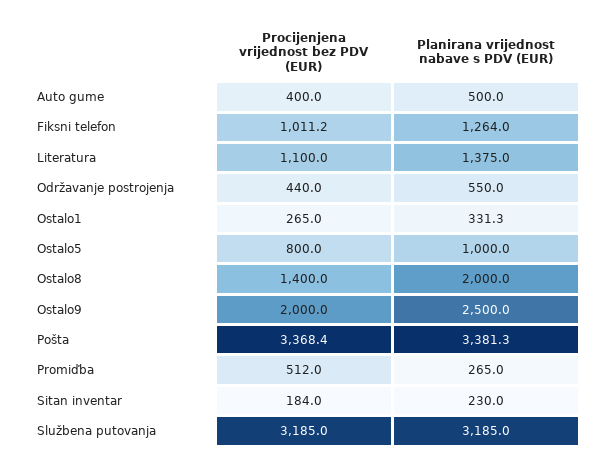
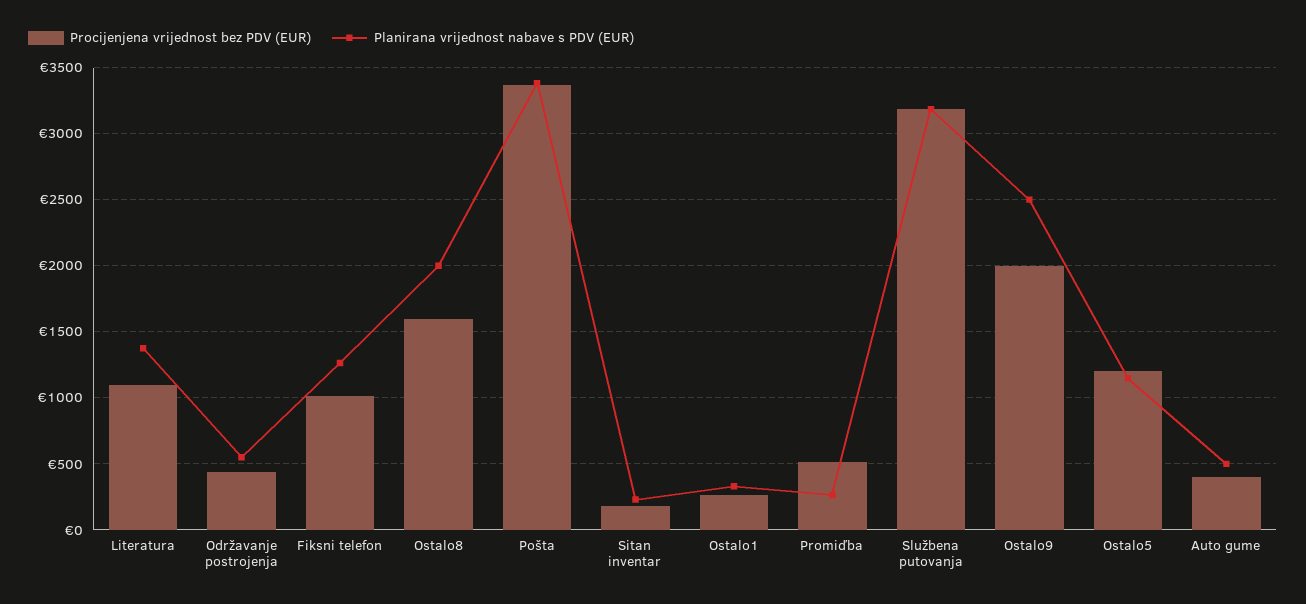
Procijenjena vrijednost bez PDV (EUR), Ostalo5: 800 -> 1200
Planirana vrijednost nabave s PDV (EUR), Ostalo5: 1000 -> 1150
Procijenjena vrijednost bez PDV (EUR), Ostalo8: 1400 -> 1600

